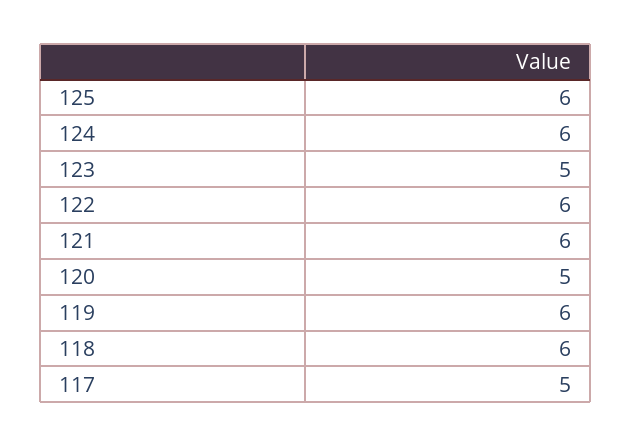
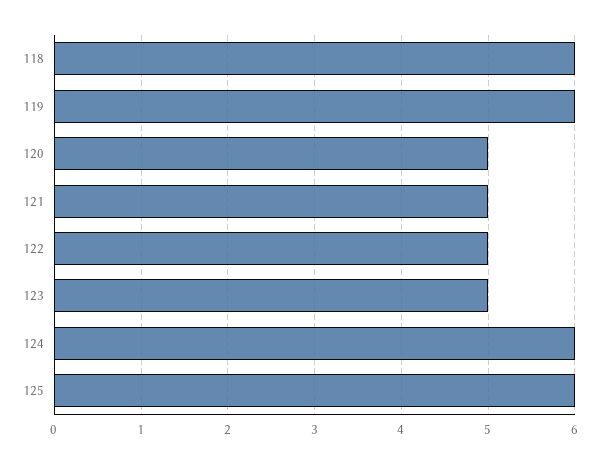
122: 6 -> 5
121: 6 -> 5
117: 5 -> none

